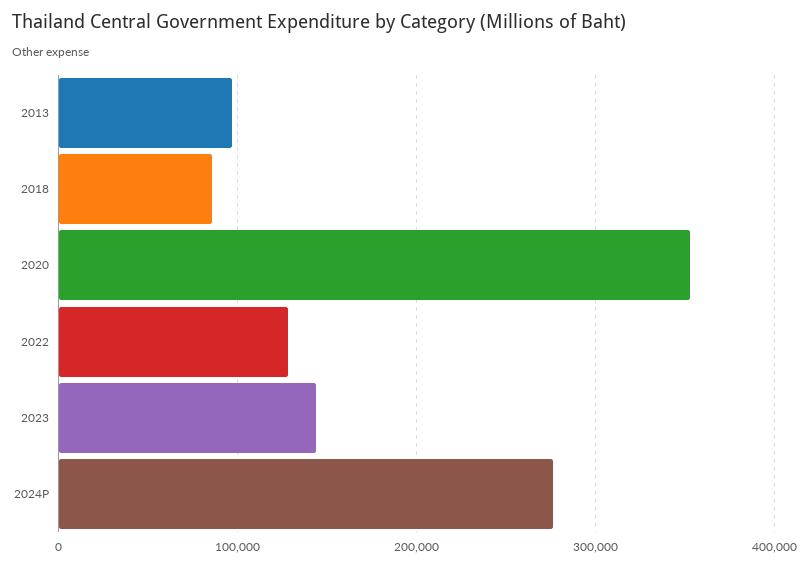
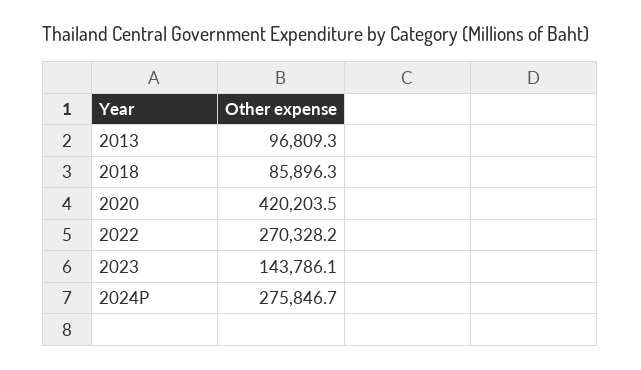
2020: 350000 -> 420203.5
2022: 130000 -> 270328.2

